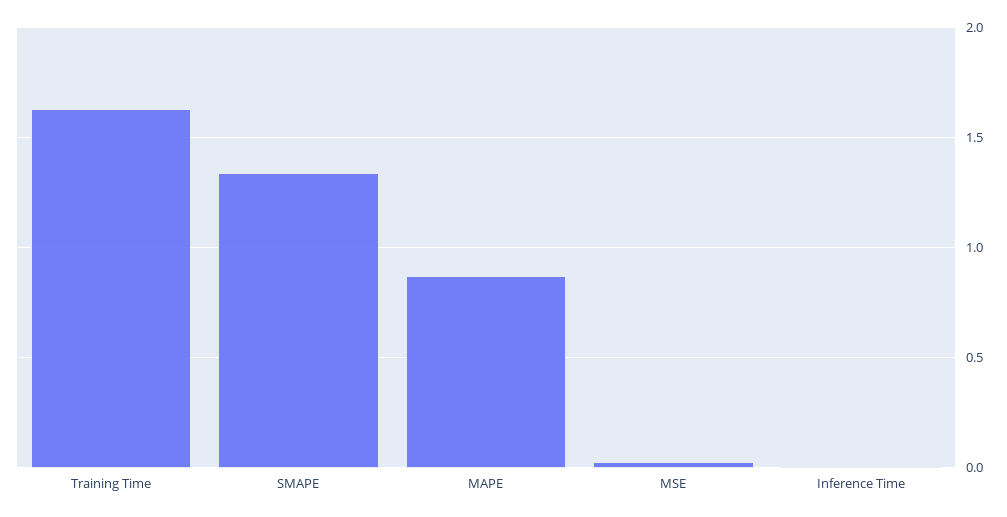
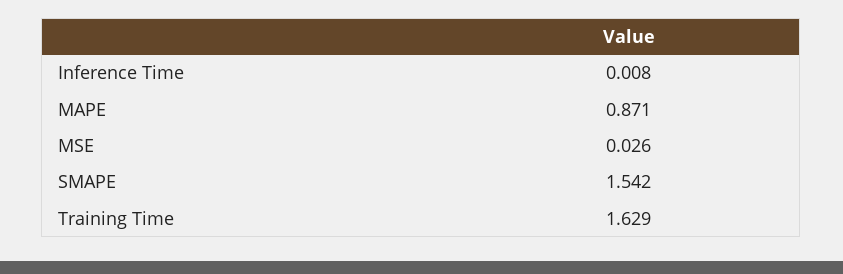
SMAPE: 1.35 -> 1.542

